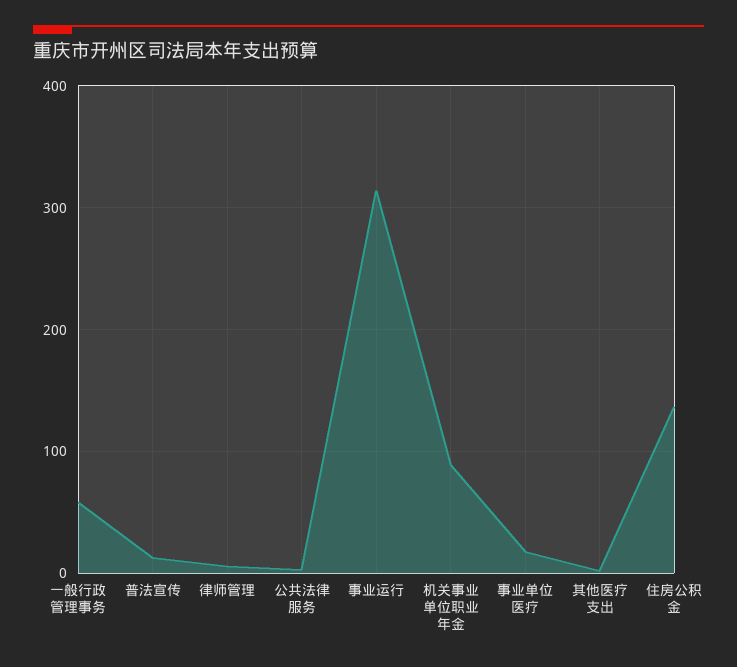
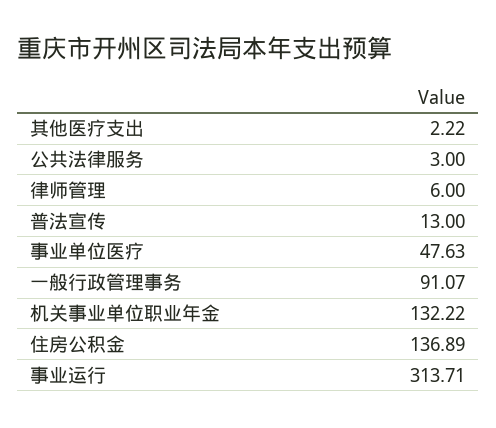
一般行政管理事务: 60 -> 91.07
机关事业单位职业年金: 90 -> 132.22
事业单位医疗: 20 -> 47.63

